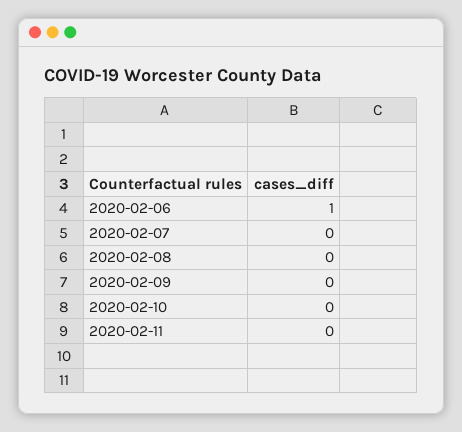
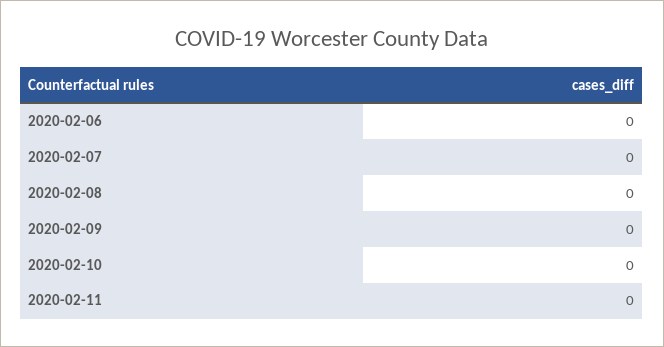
2020-02-06: 1 -> 0

